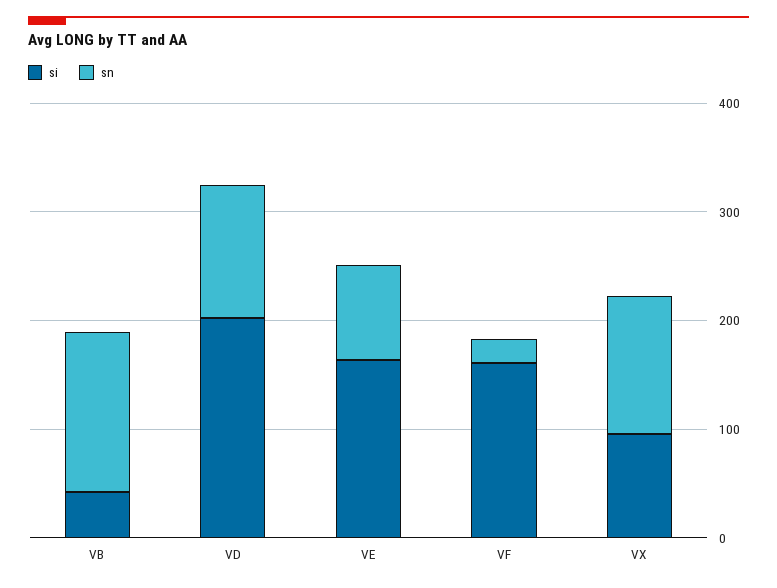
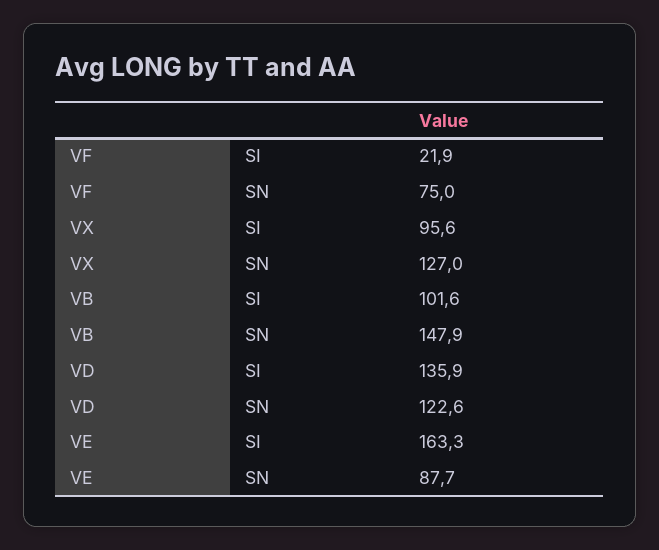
si, VB: 40 -> 101.6
si, VD: 200 -> 135.9
si, VF: 160 -> 21.9
sn, VF: 20 -> 75

